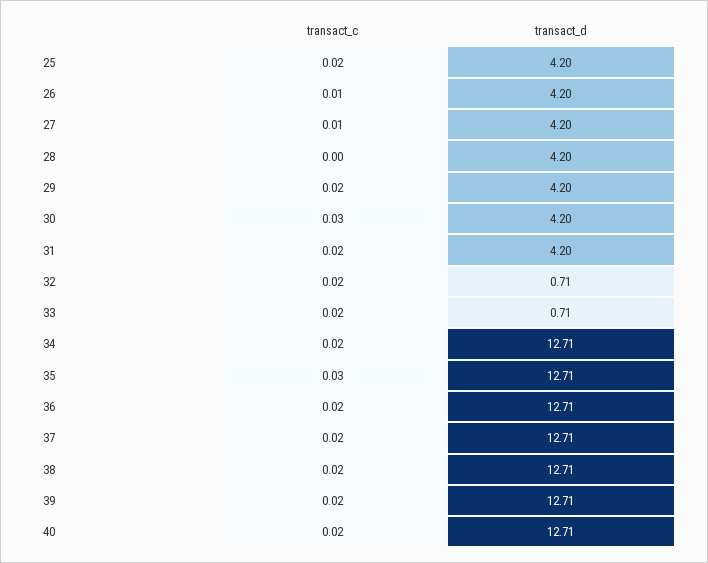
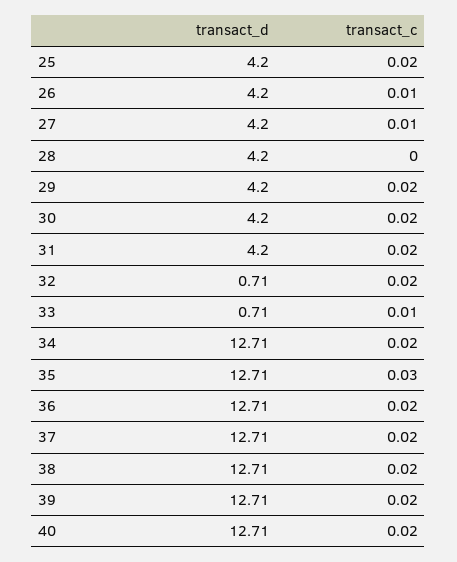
transact_c, 30: 0.03 -> 0.02
transact_c, 33: 0.02 -> 0.01

